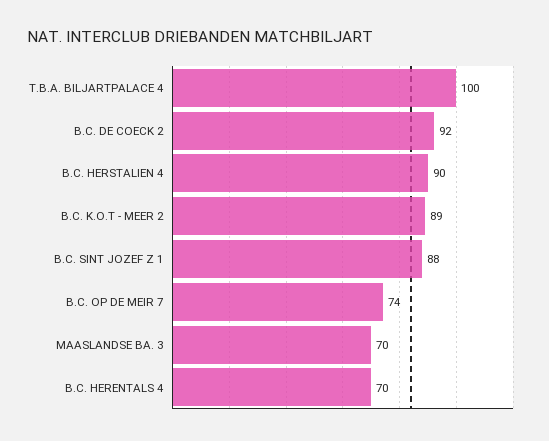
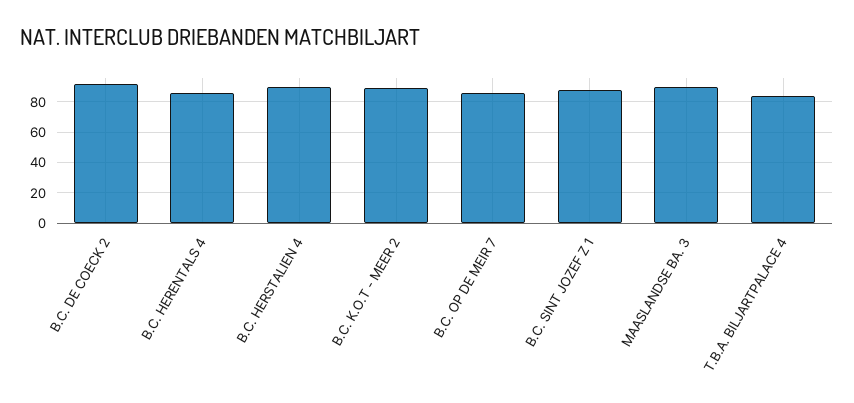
T.B.A. BILJARTPALACE 4: 100 -> 85
B.C. OP DE MEIR 7: 74 -> 85
MAASLANDSE BA. 3: 70 -> 90
B.C. HERENTALS 4: 70 -> 85

